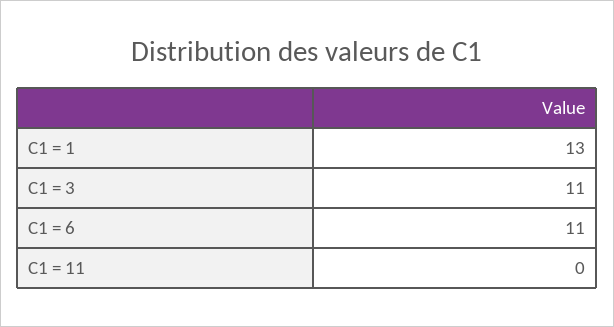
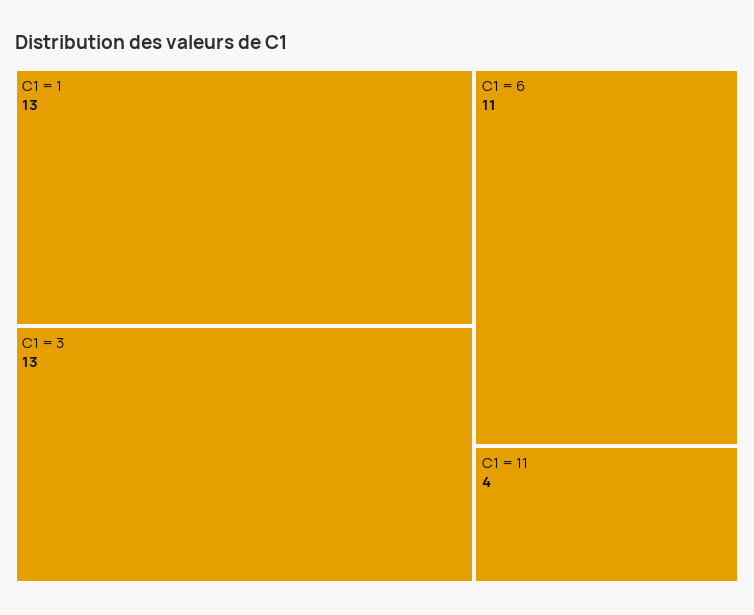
C1 = 3: 11 -> 13
C1 = 11: 0 -> 4

